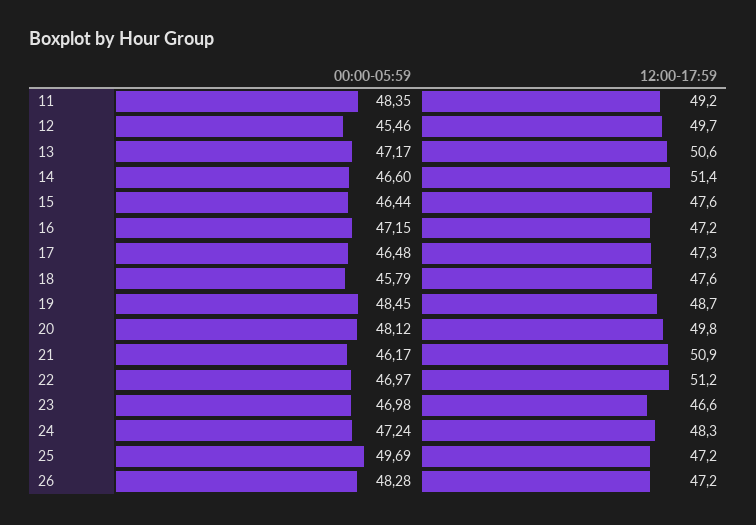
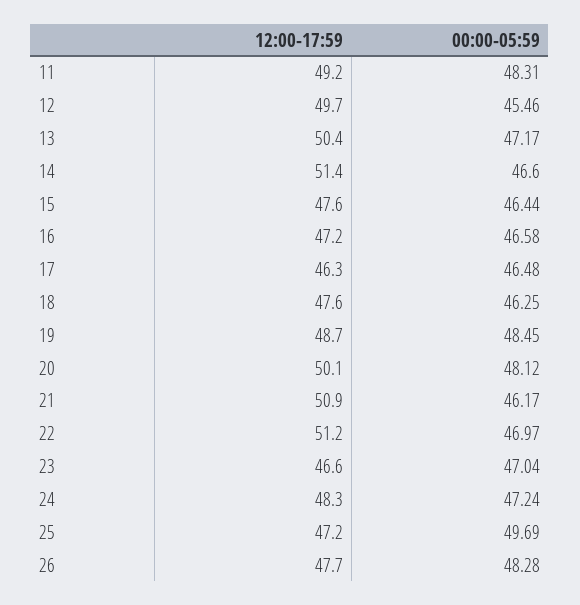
00:00-05:59, 11: 48.35 -> 48.31
12:00-17:59, 13: 50.6 -> 50.4
00:00-05:59, 16: 47.15 -> 46.58
12:00-17:59, 17: 47.3 -> 46.3
00:00-05:59, 18: 45.79 -> 46.25
12:00-17:59, 20: 49.8 -> 50.1
00:00-05:59, 23: 46.98 -> 47.04
12:00-17:59, 26: 47.2 -> 47.7

